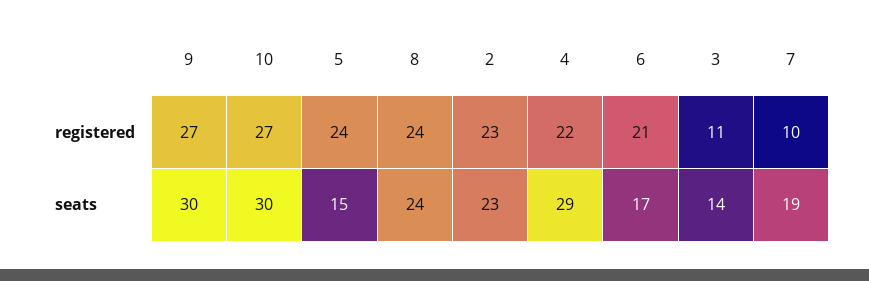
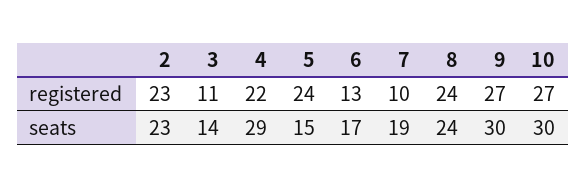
6, registered: 21 -> 13

